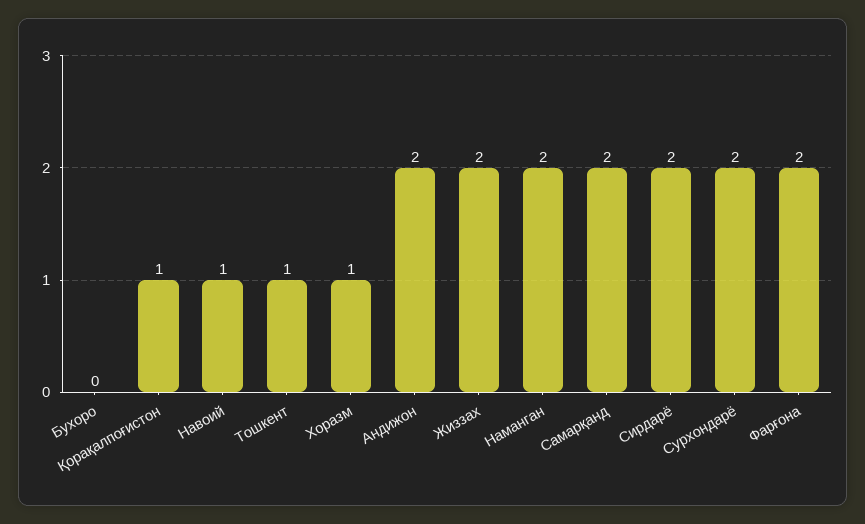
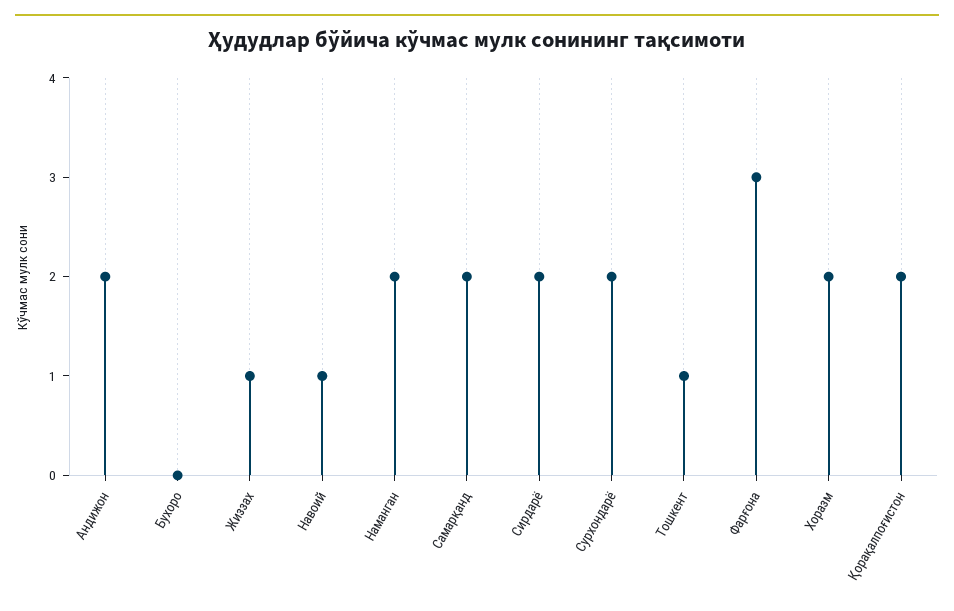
Қорақалпоғистон: 1 -> 2
Хоразм: 1 -> 2
Жиззах: 2 -> 1
Фарғона: 2 -> 3

